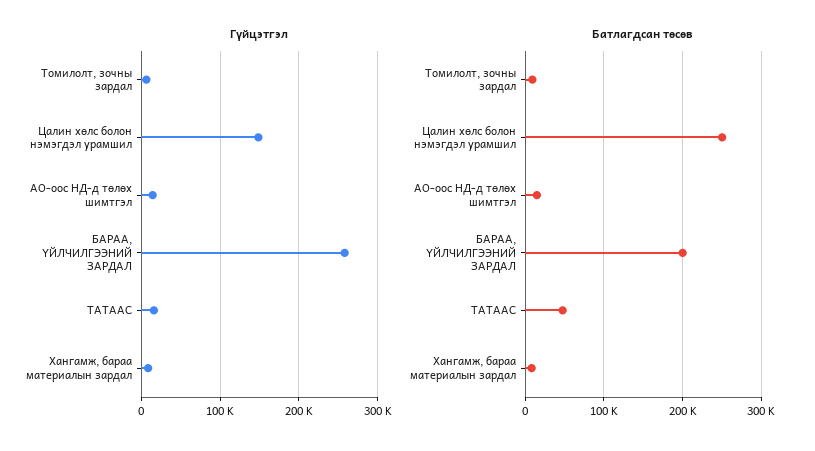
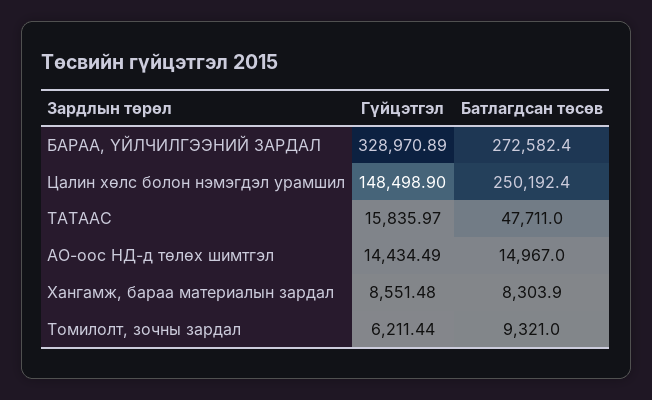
Гүйцэтгэл, БАРАА, ҮЙЛЧИЛГЭЭНИЙ ЗАРДАЛ: 260000 -> 328970.89
Батлагдсан төсөв, БАРАА, ҮЙЛЧИЛГЭЭНИЙ ЗАРДАЛ: 200000 -> 272582.4

